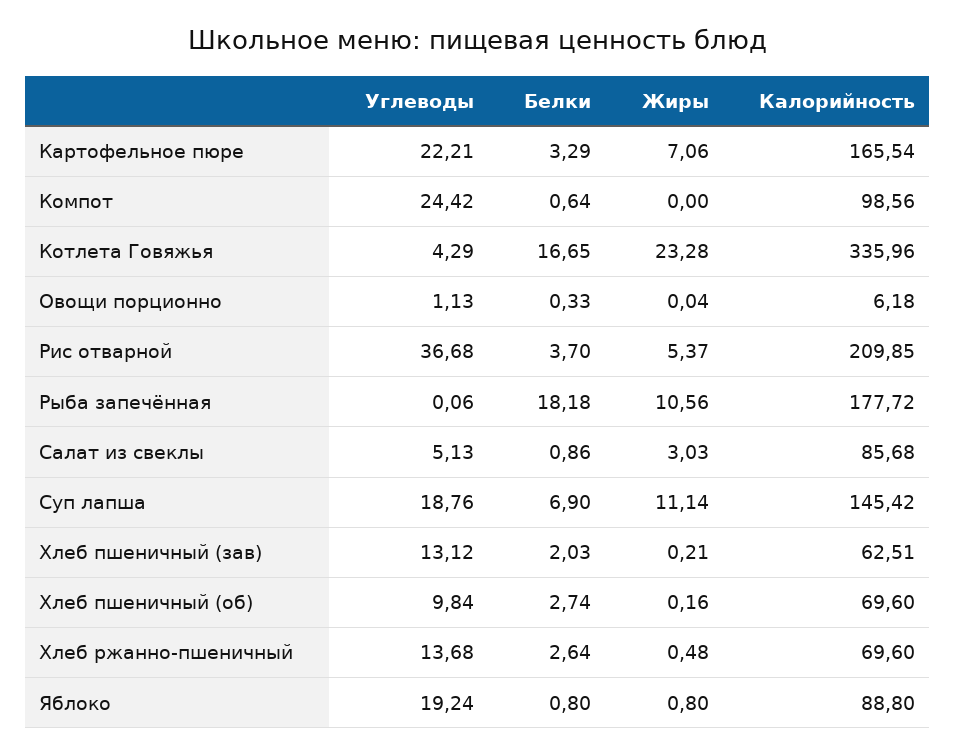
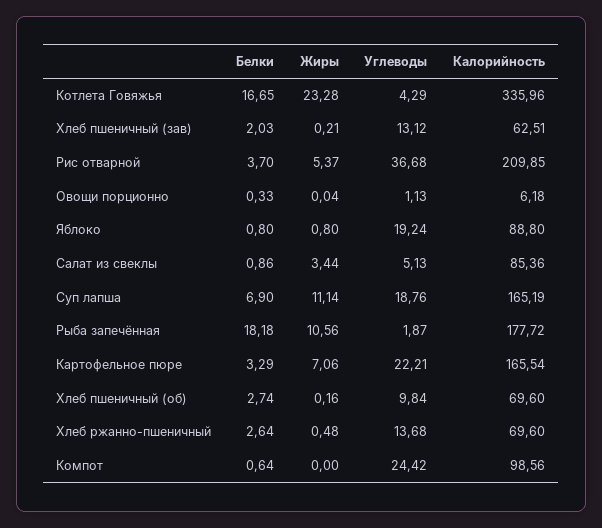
Углеводы, Рыба запечённая: 0.06 -> 1.87
Жиры, Салат из свеклы: 3.03 -> 3.44
Калорийность, Салат из свеклы: 85.68 -> 85.36
Калорийность, Суп лапша: 145.42 -> 165.19

